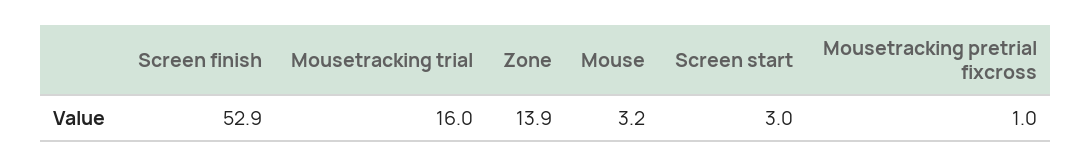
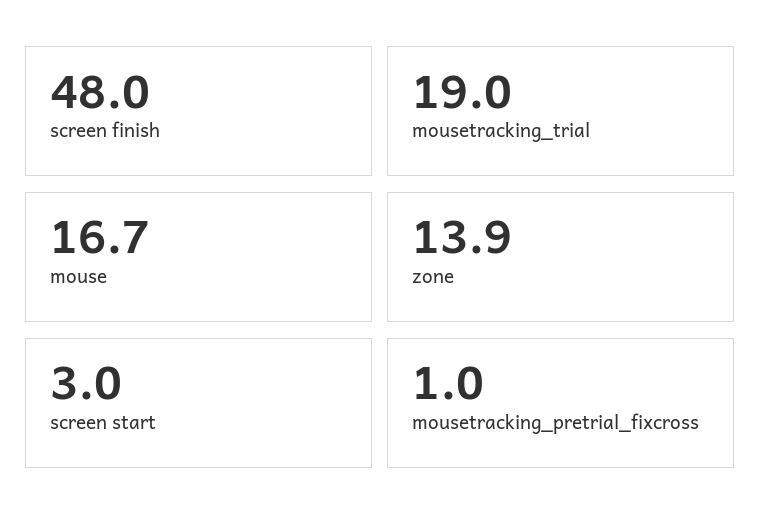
Screen finish: 52.9 -> 48
Mousetracking trial: 16 -> 19
Mouse: 3.2 -> 16.7

